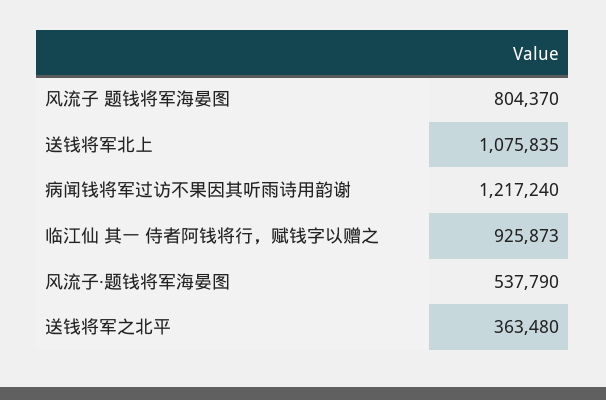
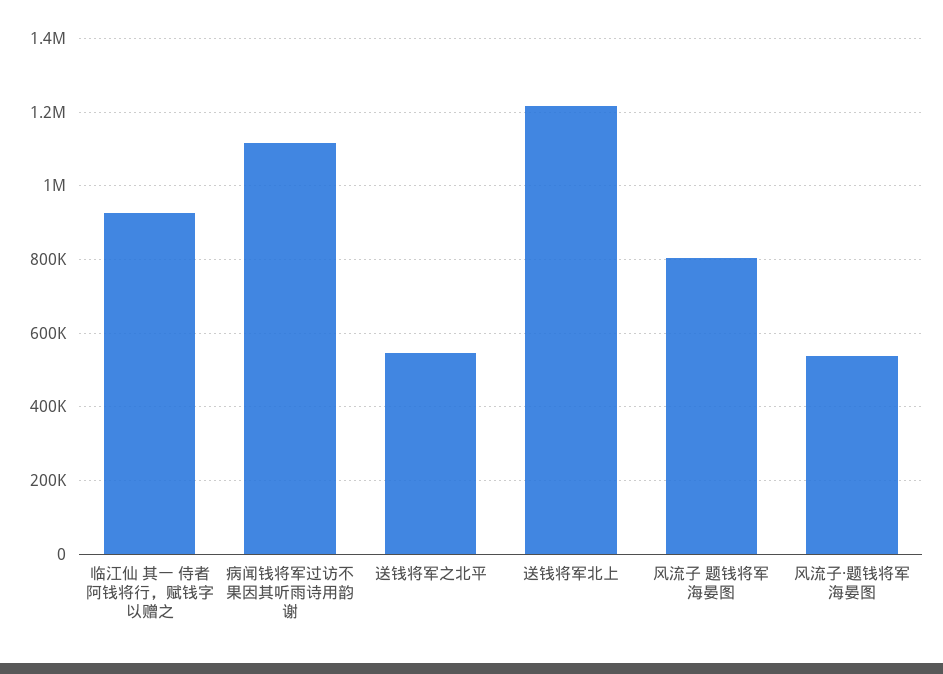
送钱将军北上: 1075835 -> 1220000
病闻钱将军过访不果因其听雨诗用韵谢: 1217240 -> 1120000
送钱将军之北平: 363480 -> 540000

